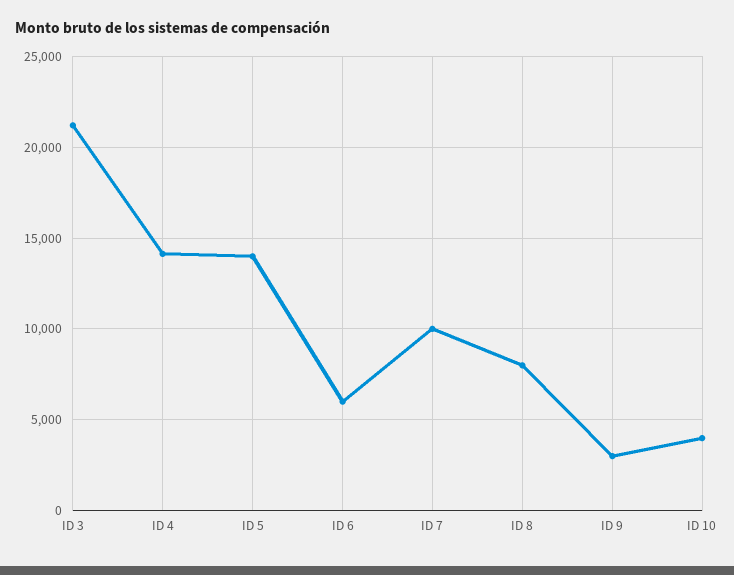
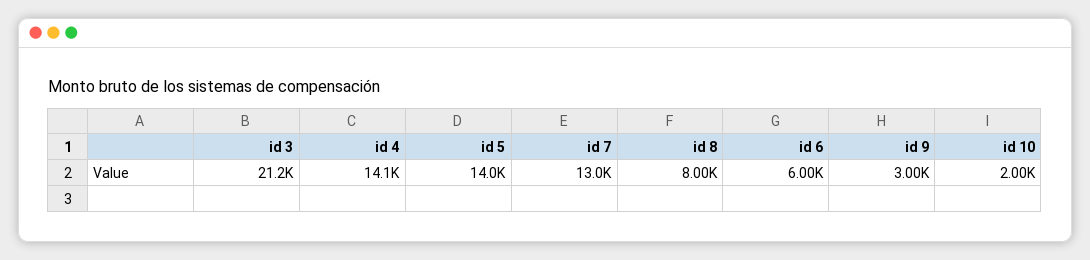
ID 7: 10000 -> 13000
ID 10: 4000 -> 2000

